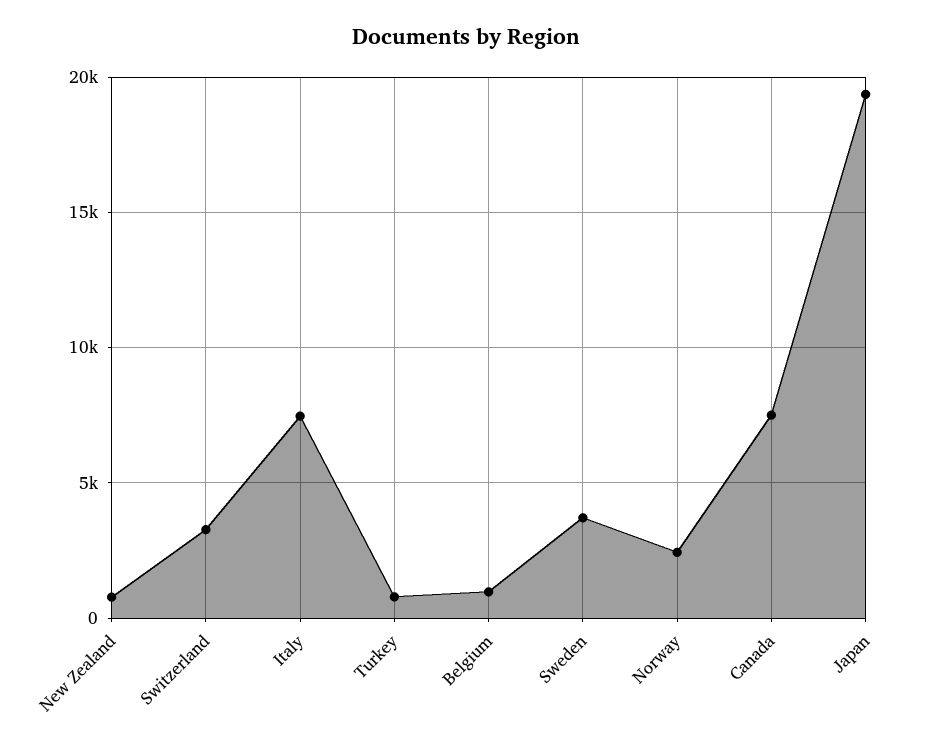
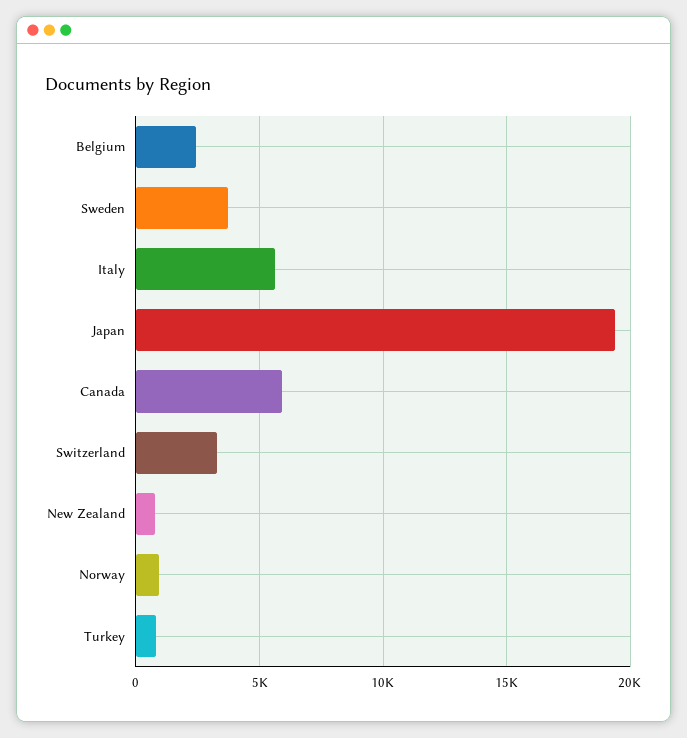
Italy: 7500 -> 5500
Belgium: 1000 -> 2500
Norway: 2500 -> 1000
Canada: 7500 -> 6000

